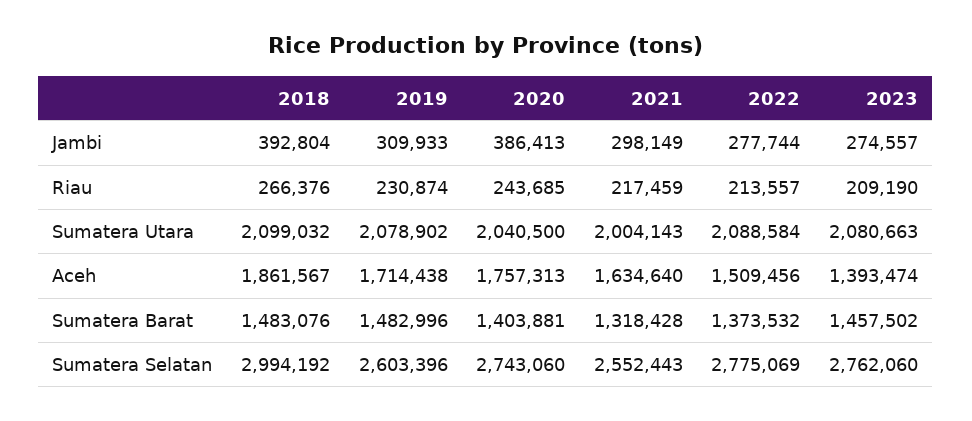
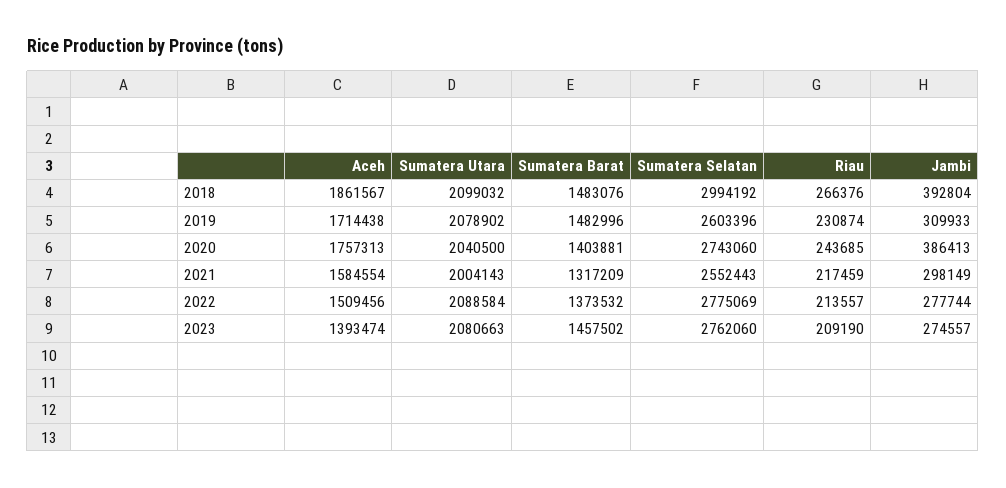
2021, Aceh: 1634640 -> 1584554
2021, Sumatera Barat: 1318428 -> 1317209

